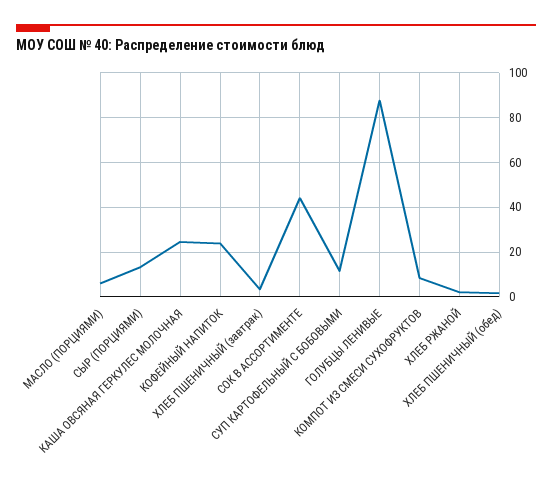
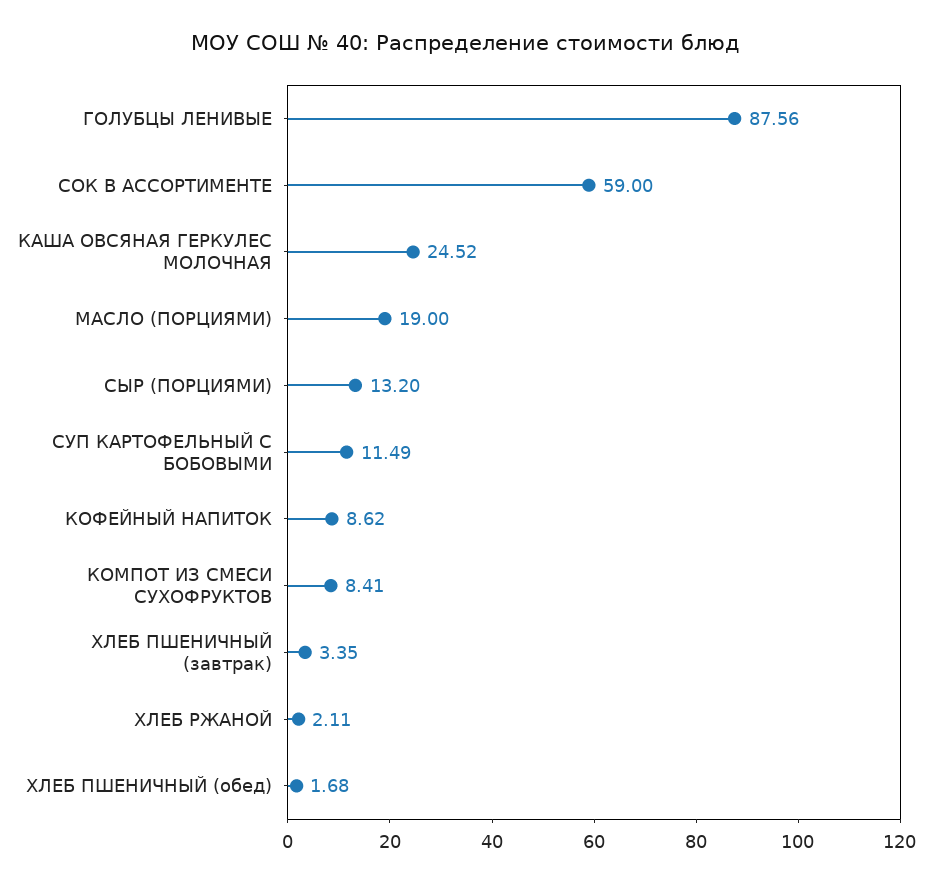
МАСЛО (ПОРЦИЯМИ): 5 -> 19
КОФЕЙНЫЙ НАПИТОК: 25 -> 8.62
СОК В АССОРТИМЕНТЕ: 45 -> 59

